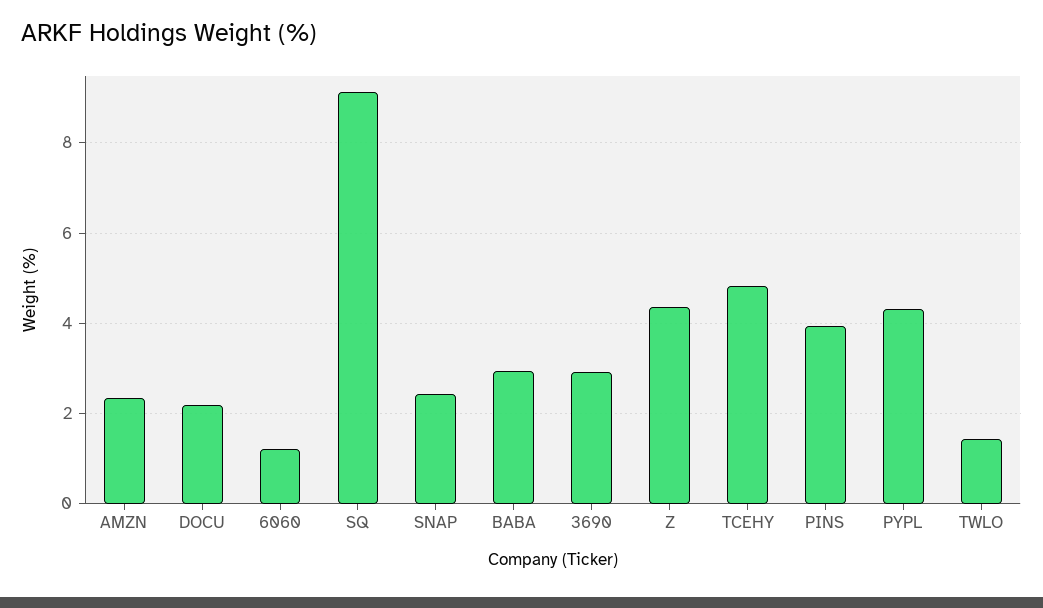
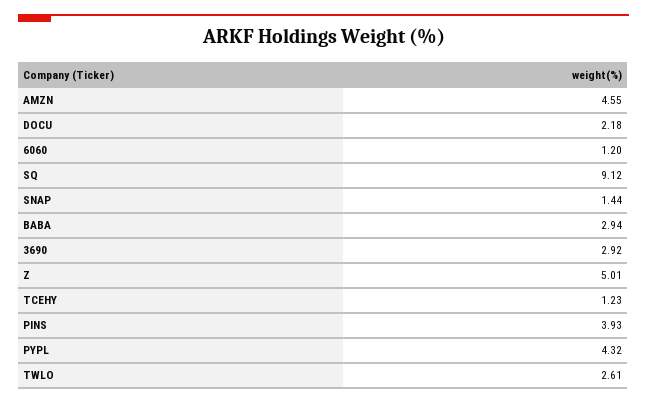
AMZN: 2.4 -> 4.55
SNAP: 2.4 -> 1.44
Z: 4.4 -> 5.01
TCEHY: 4.8 -> 1.23
TWLO: 1.4 -> 2.61

